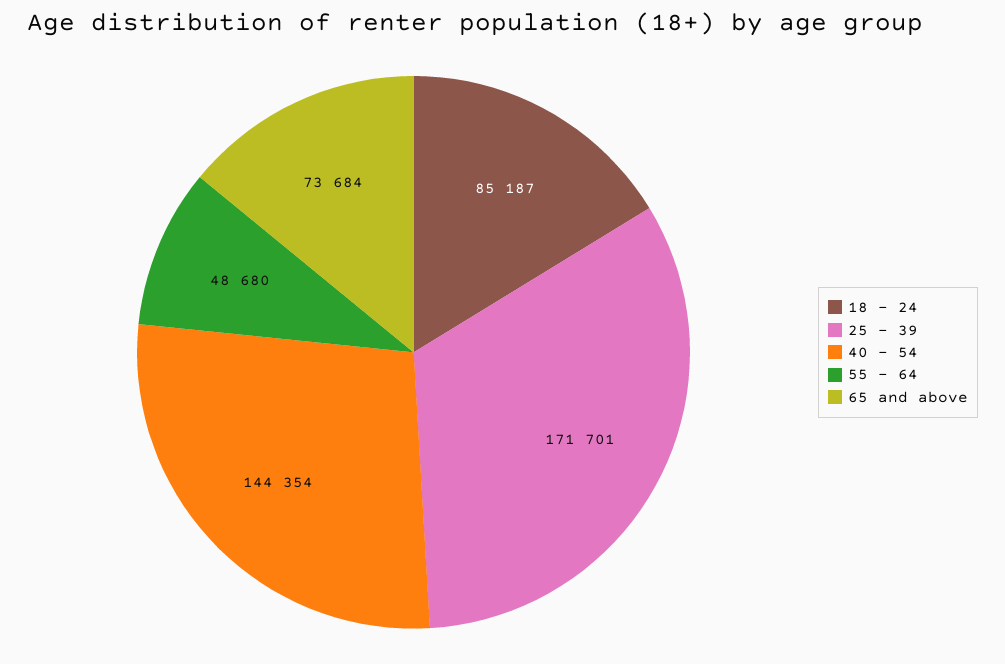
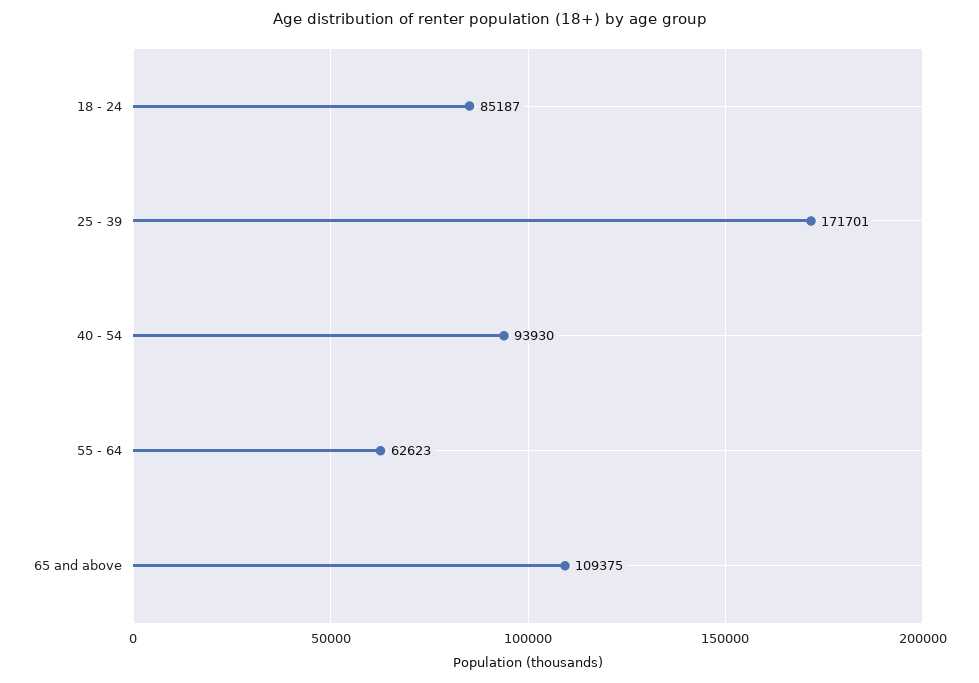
40 - 54: 144354 -> 93930
55 - 64: 48680 -> 62623
65 and above: 73684 -> 109375

